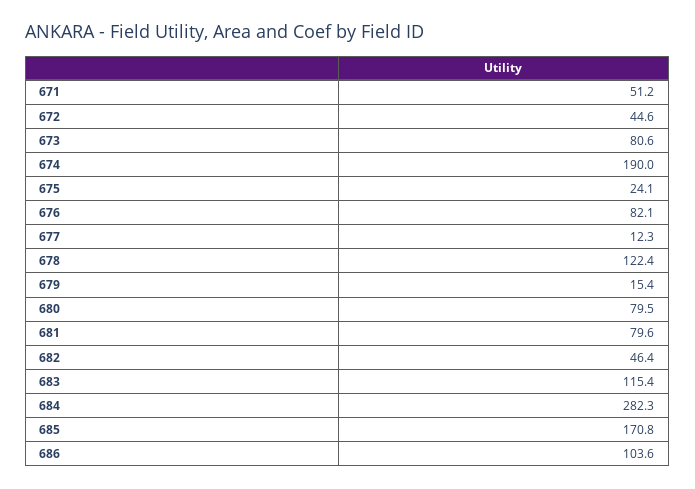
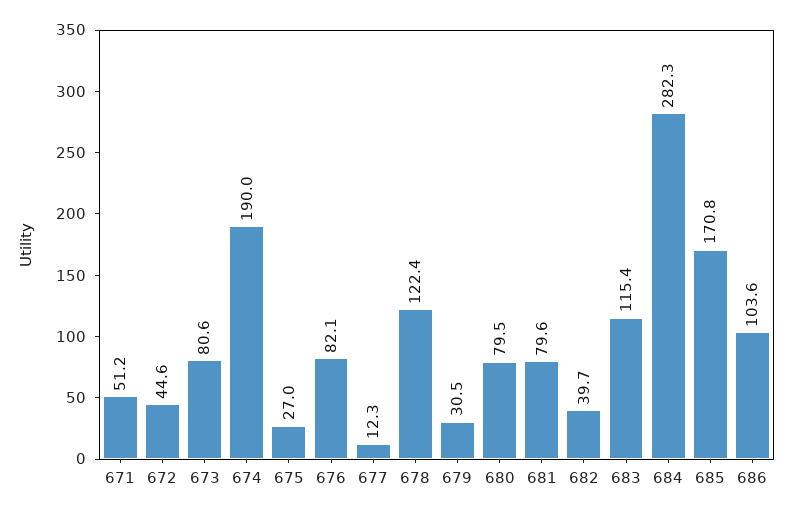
675: 24.1 -> 27
679: 15.4 -> 30.5
682: 46.4 -> 39.7

